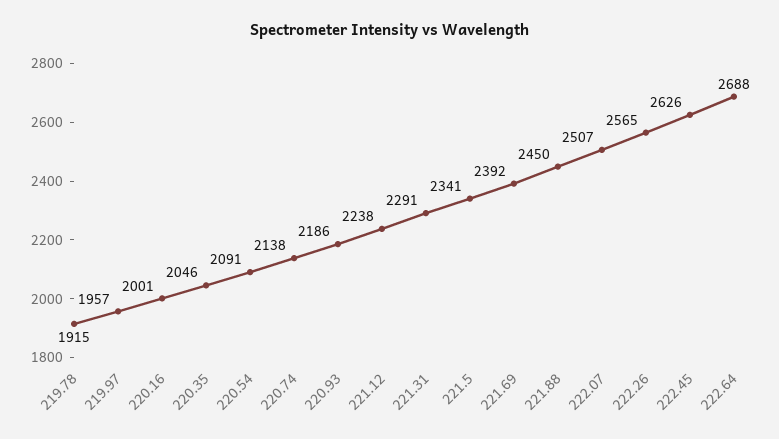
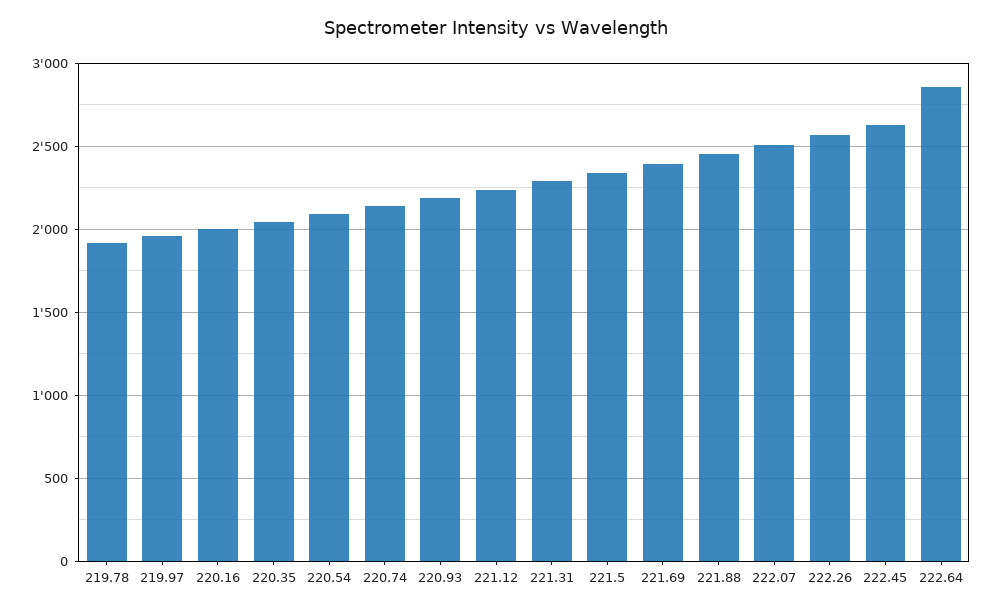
222.64: 2688 -> 2850

